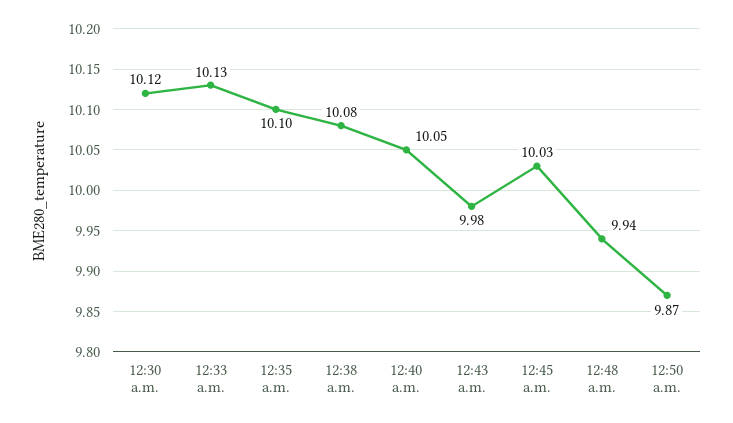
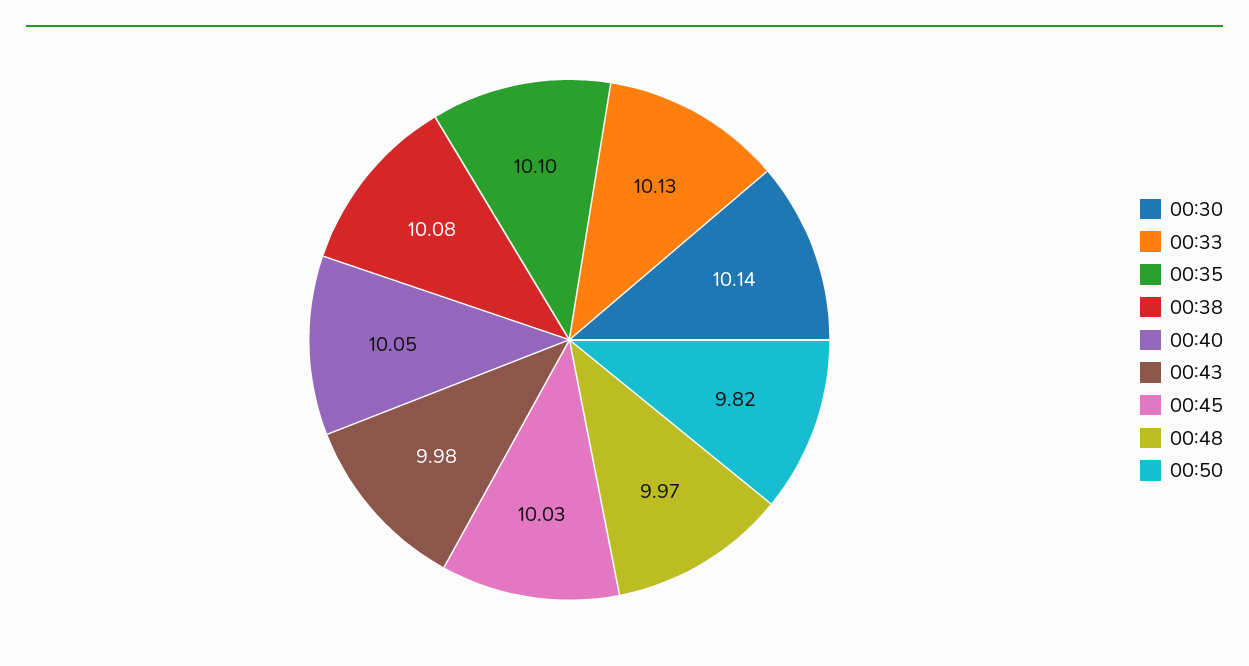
12:30 a.m.: 10.12 -> 10.14
12:48 a.m.: 9.94 -> 9.97
12:50 a.m.: 9.87 -> 9.82

